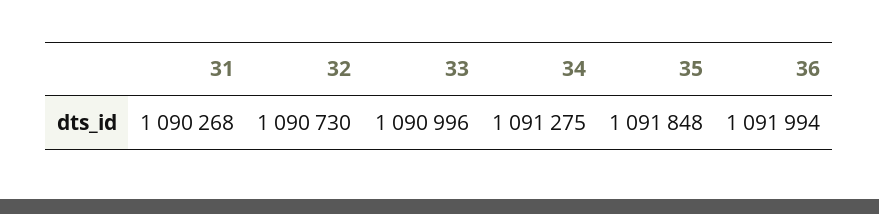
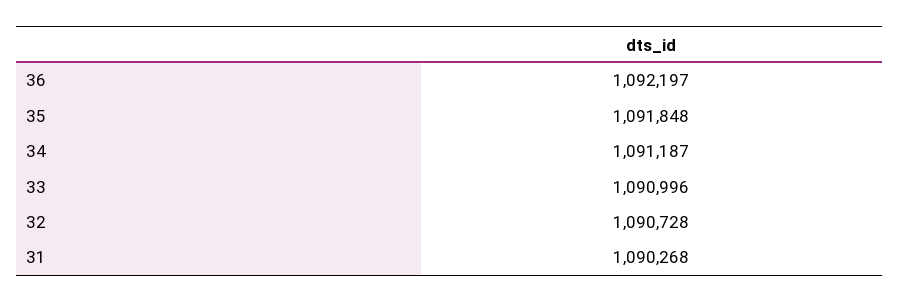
32: 1090730 -> 1090728
34: 1091275 -> 1091187
36: 1091994 -> 1092197

